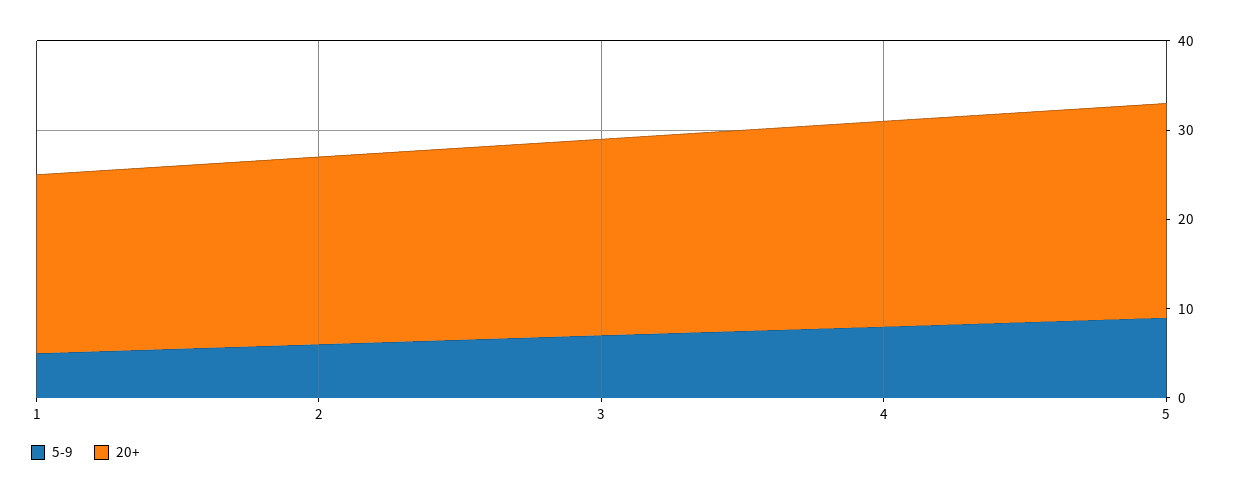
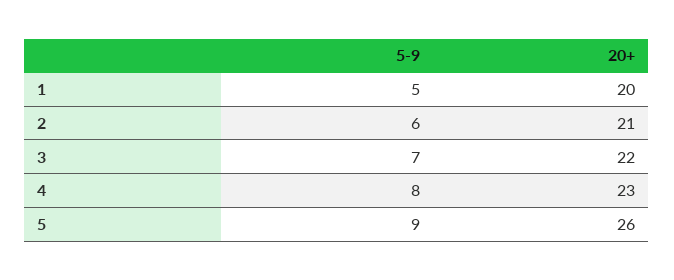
20+, 5: 24 -> 26

